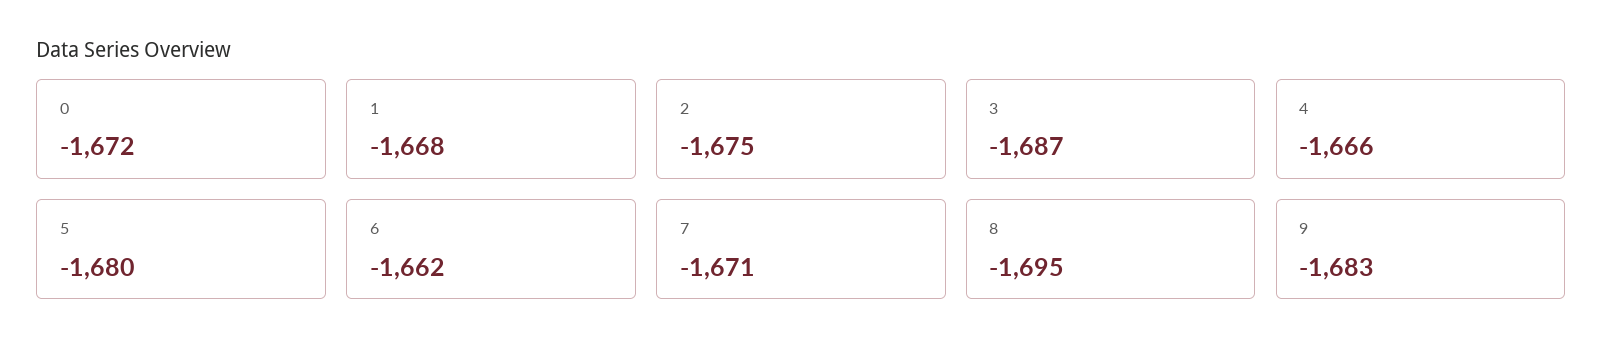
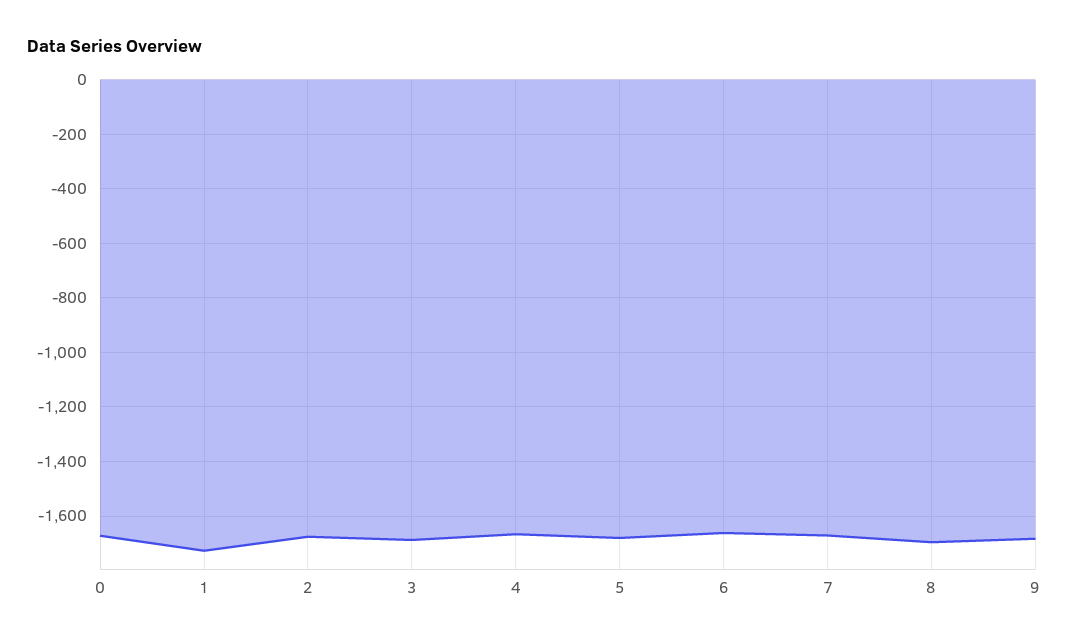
1: -1668 -> -1725

